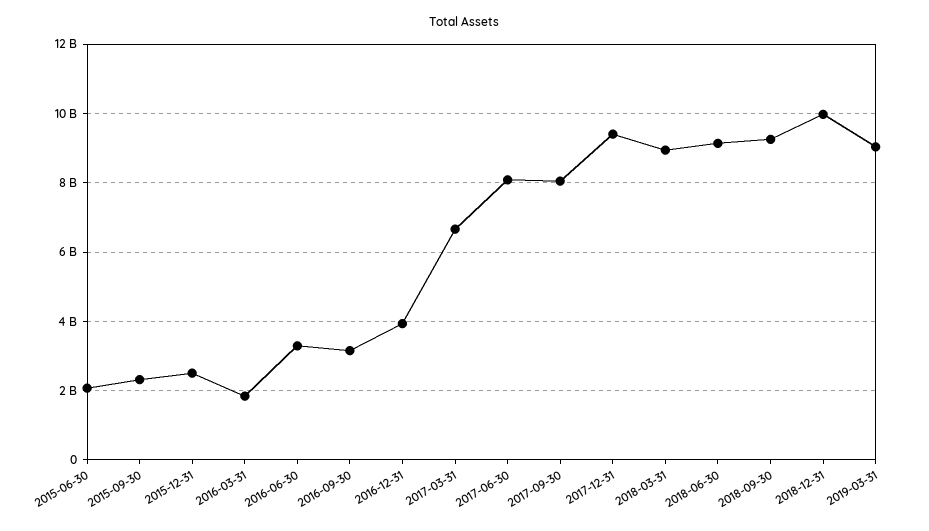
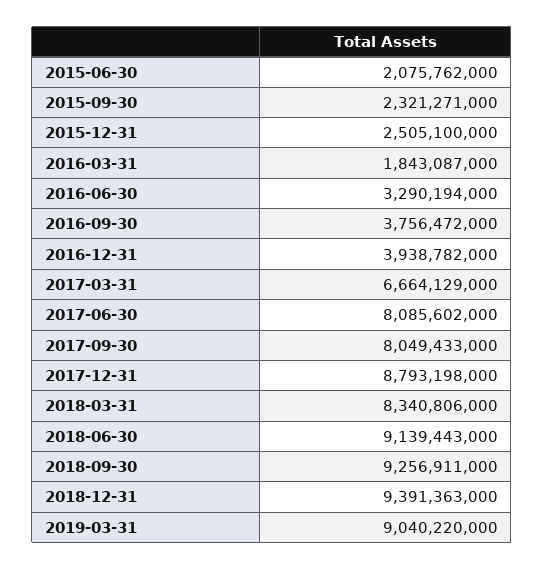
2016-09-30: 3200000000 -> 3756472000
2017-12-31: 9400000000 -> 8793198000
2018-03-31: 9000000000 -> 8340806000
2018-12-31: 10000000000 -> 9391363000

